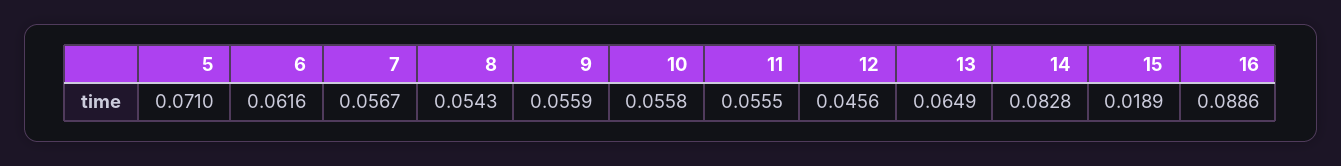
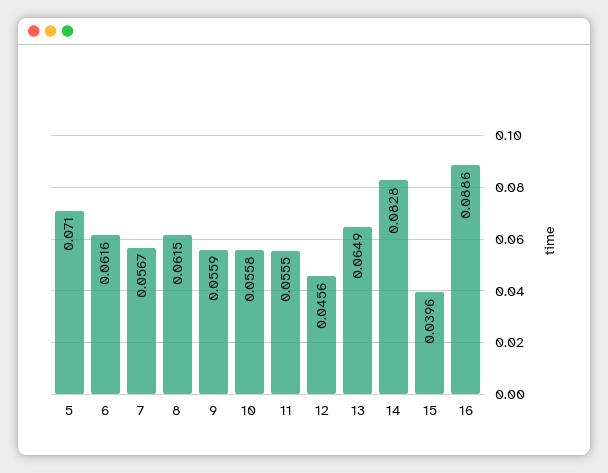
8: 0.0543 -> 0.0615
15: 0.0189 -> 0.0396

